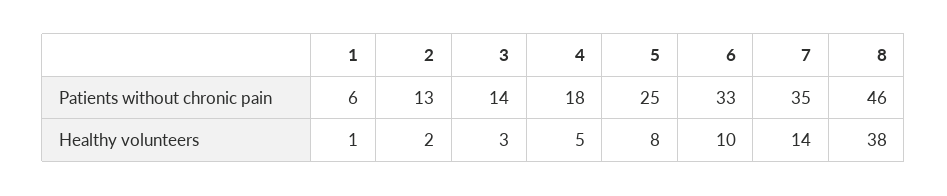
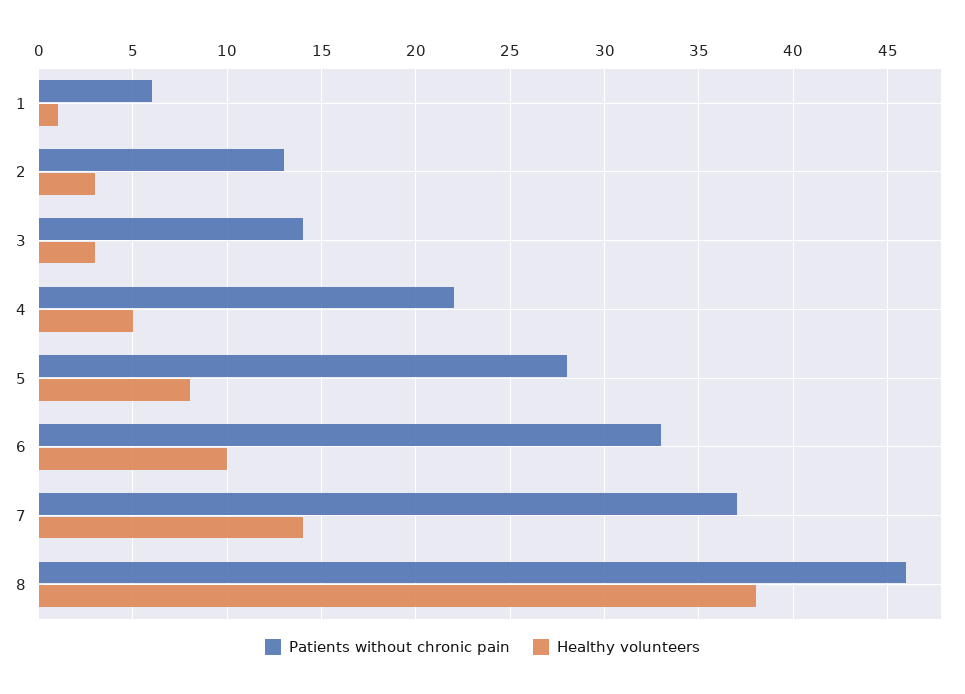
Patients without chronic pain, 4: 18 -> 22
Patients without chronic pain, 5: 25 -> 28
Patients without chronic pain, 7: 35 -> 37
Healthy volunteers, 2: 2 -> 3

